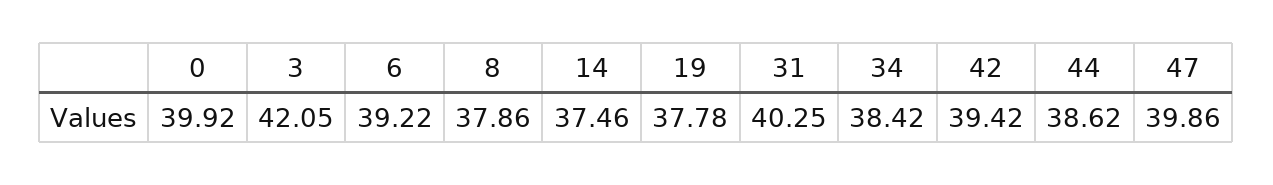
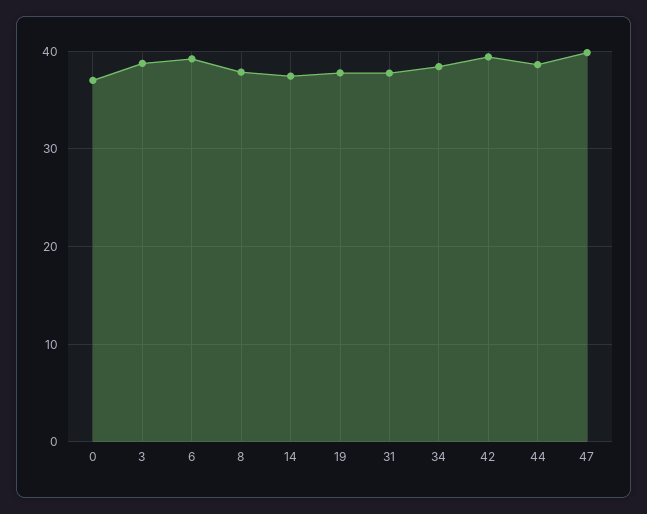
0: 39.92 -> 37
3: 42.05 -> 39
31: 40.25 -> 38

